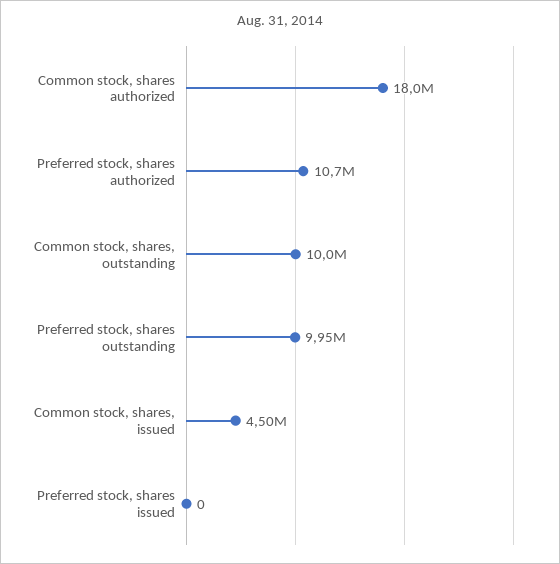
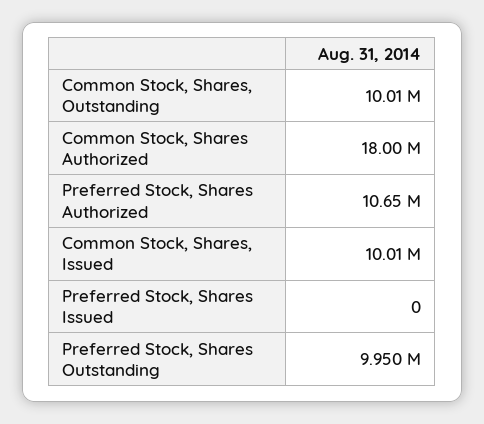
Common stock, shares, issued: 4500000 -> 10010000

